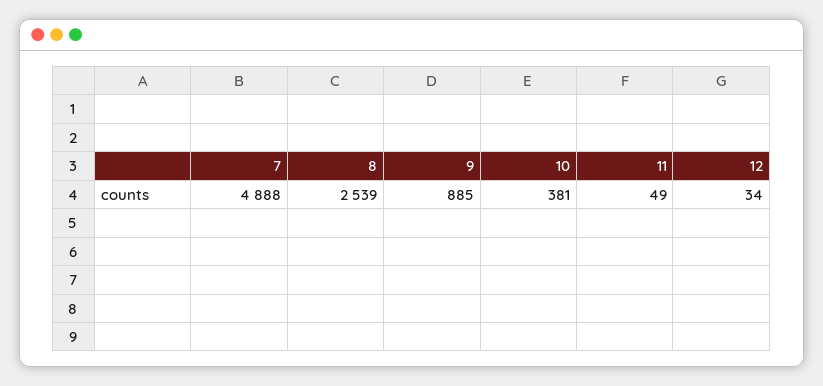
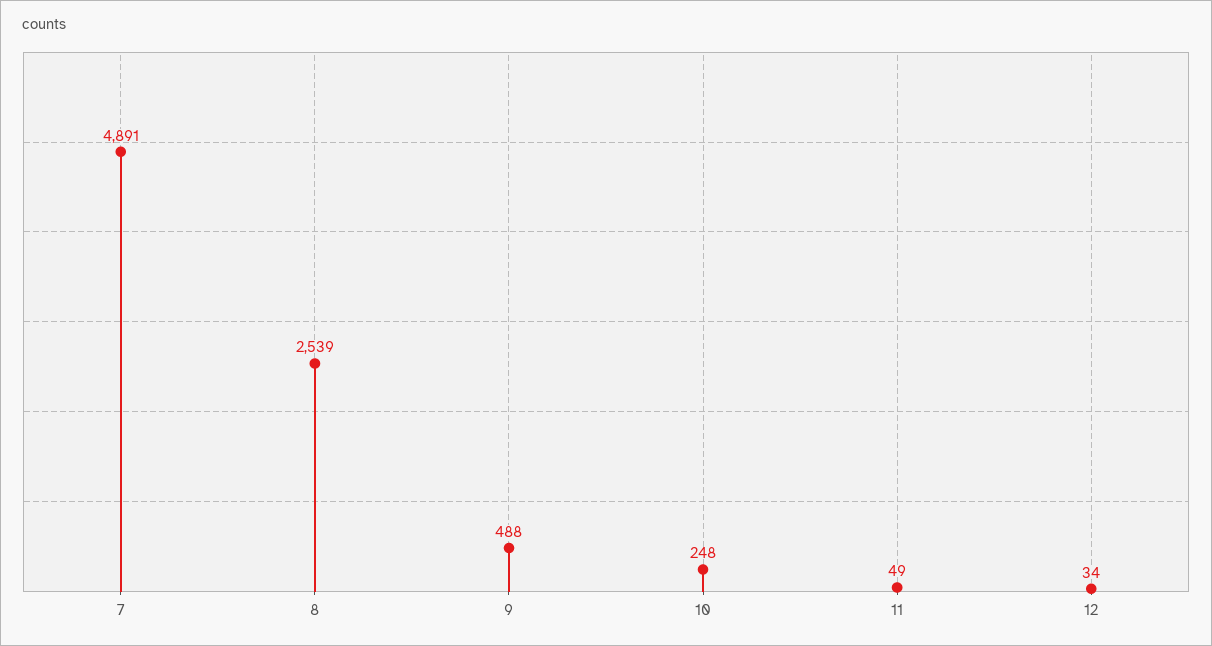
7: 4888 -> 4891
9: 885 -> 488
10: 381 -> 248

